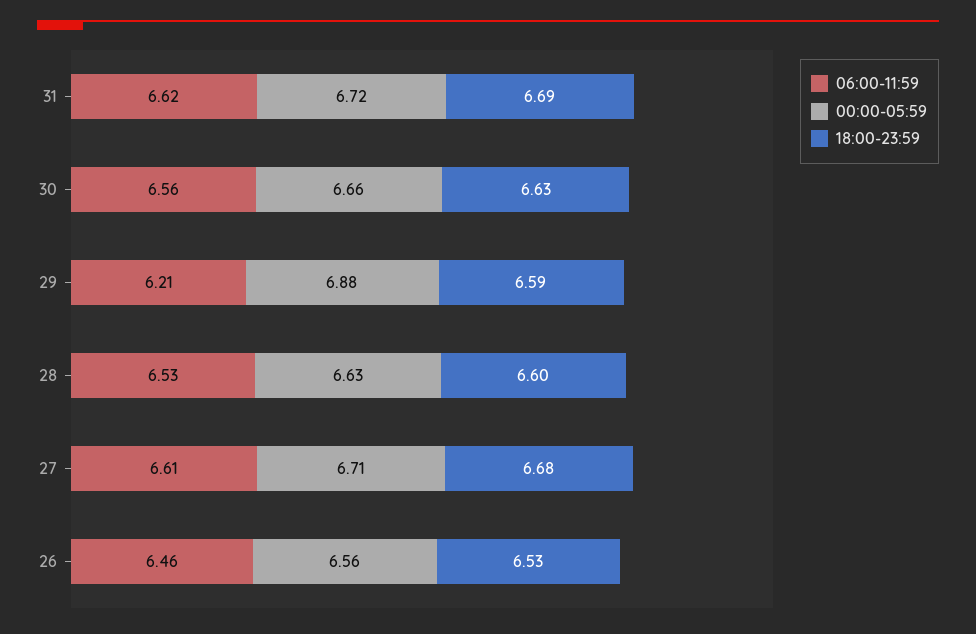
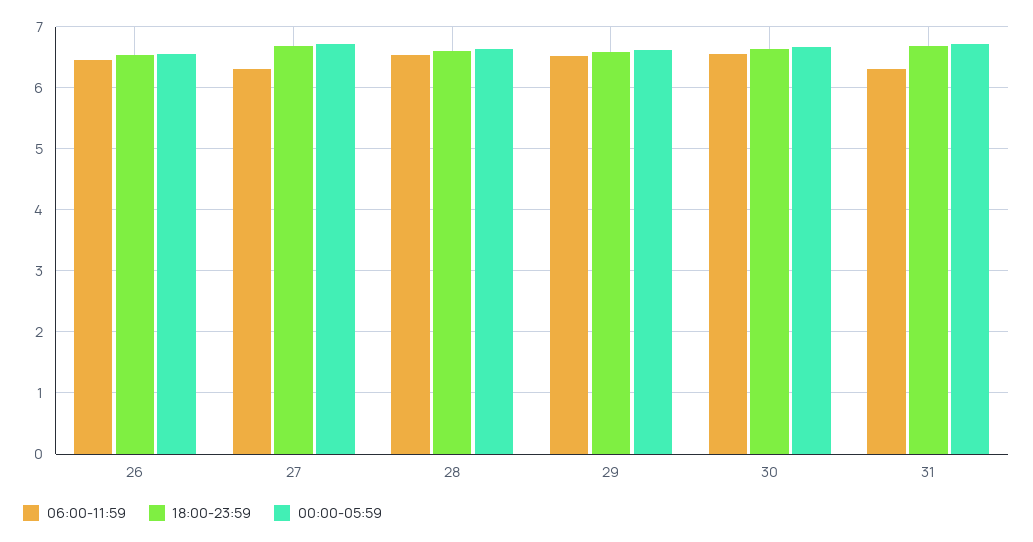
06:00-11:59, 31: 6.62 -> 6.3
06:00-11:59, 29: 6.21 -> 6.5
00:00-05:59, 29: 6.88 -> 6.6
06:00-11:59, 27: 6.61 -> 6.3

